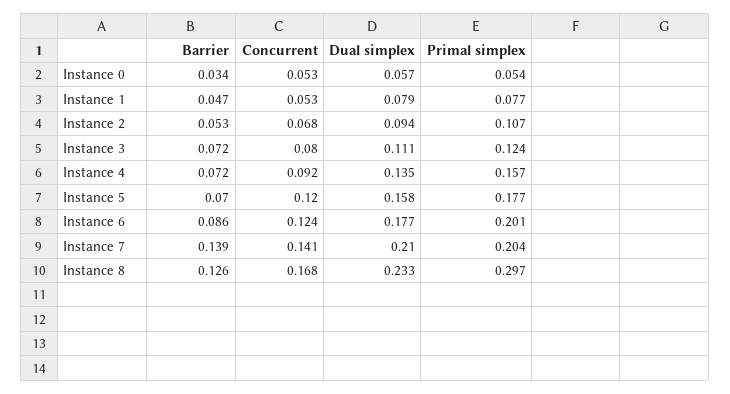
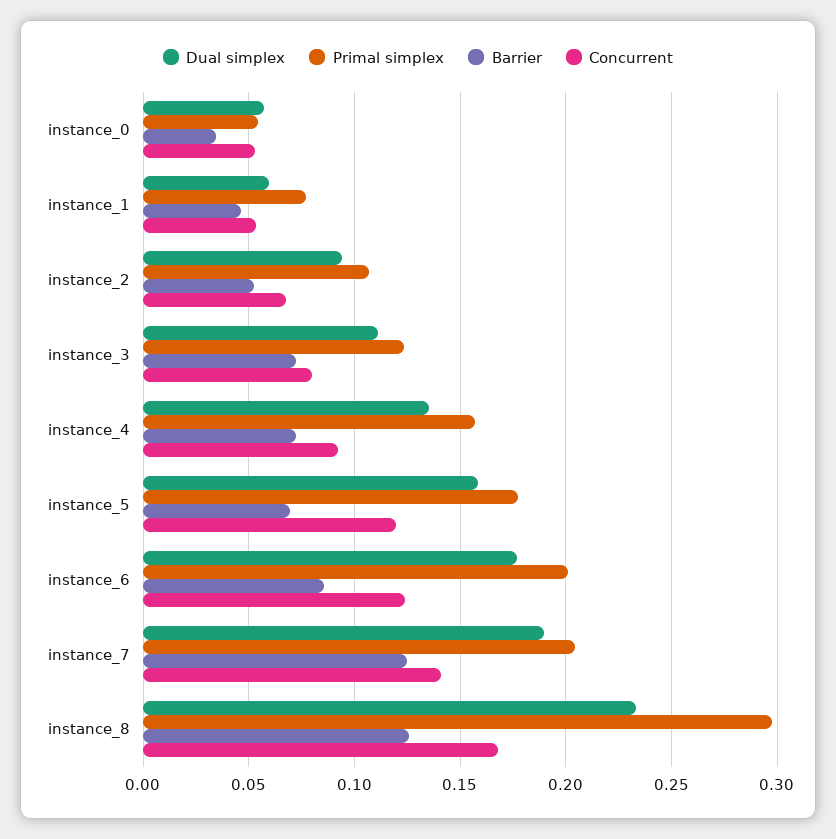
Dual simplex, Instance 1: 0.079 -> 0.06
Barrier, Instance 7: 0.139 -> 0.125
Dual simplex, Instance 7: 0.21 -> 0.19

